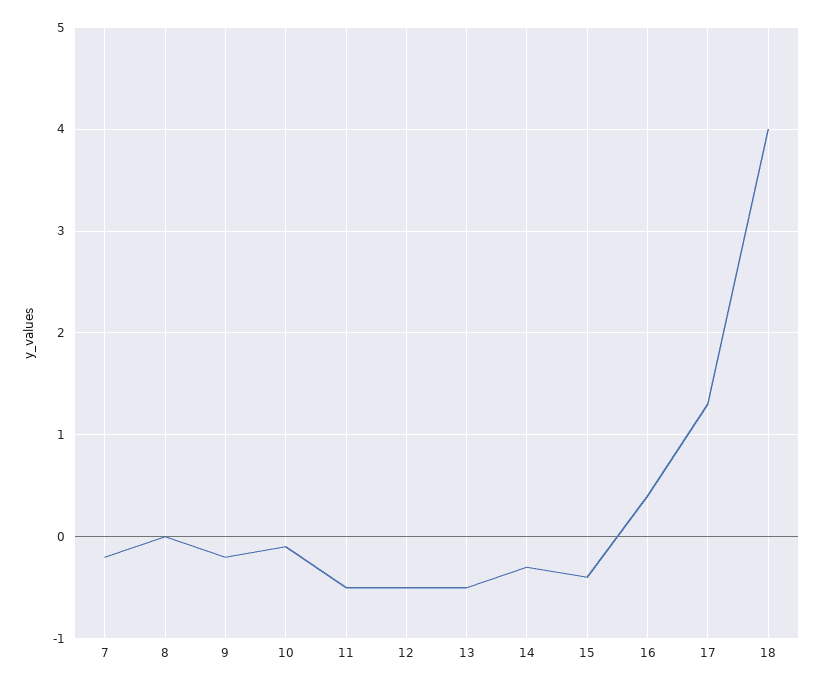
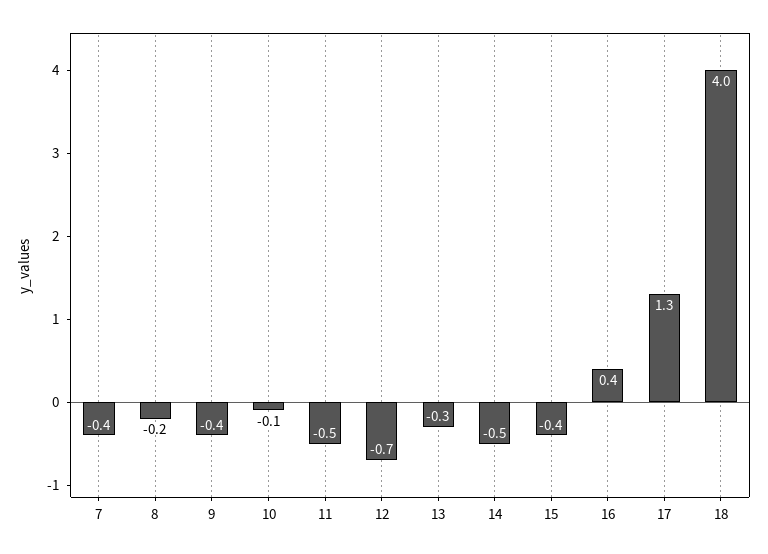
7: -0.2 -> -0.4
8: 0 -> -0.2
9: -0.2 -> -0.4
12: -0.5 -> -0.7
13: -0.5 -> -0.3
14: -0.3 -> -0.5

